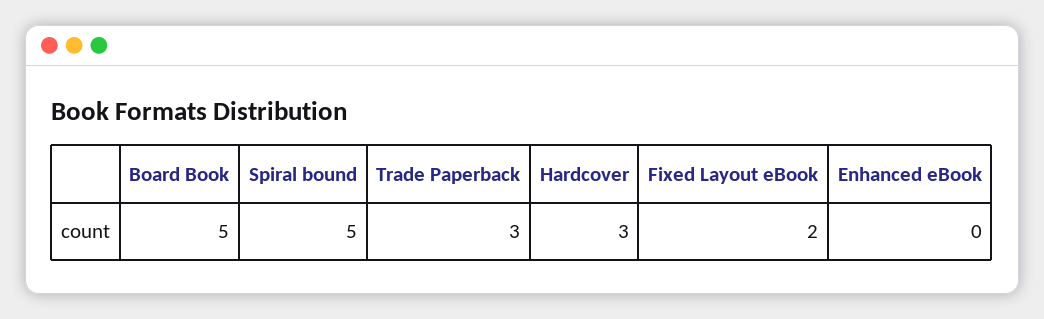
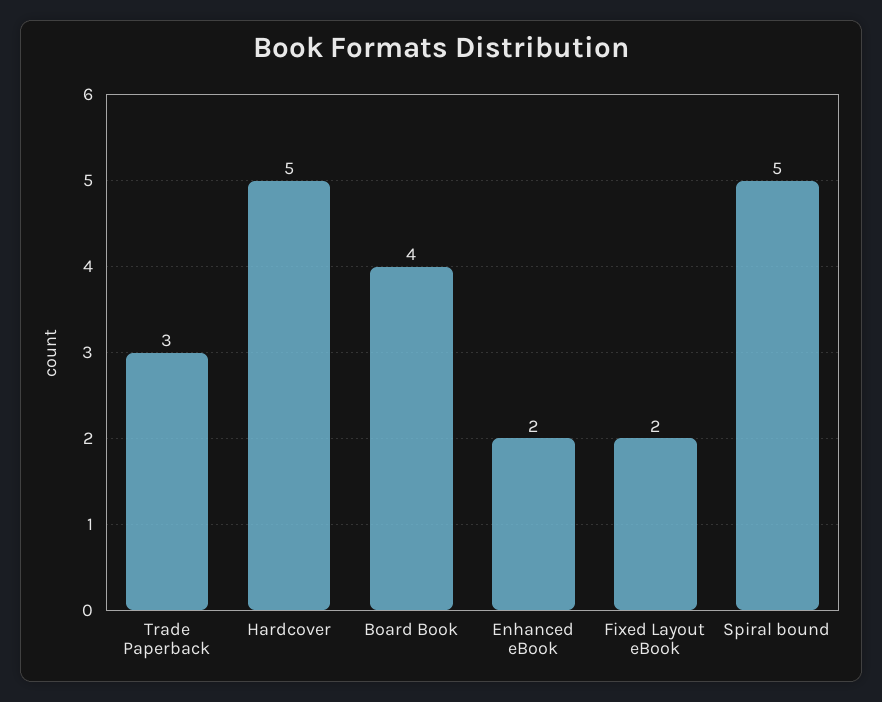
Board Book: 5 -> 4
Hardcover: 3 -> 5
Enhanced eBook: 0 -> 2

